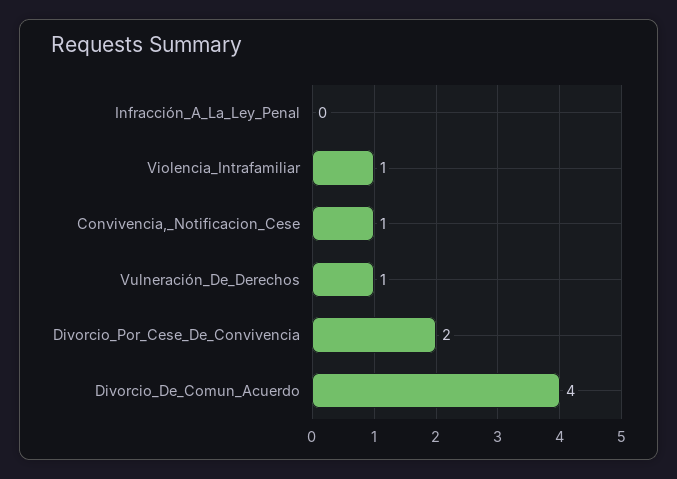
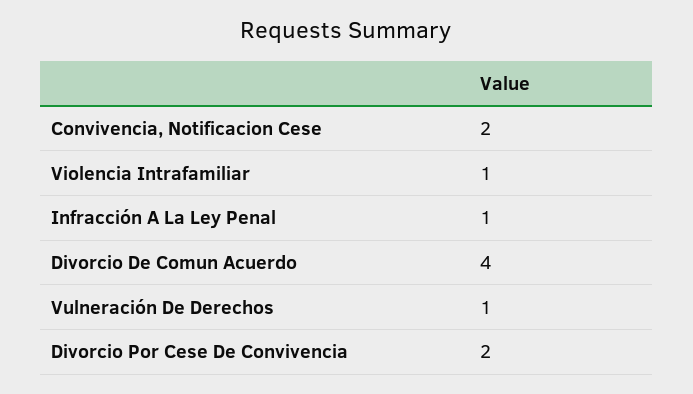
Infracción_A_La_Ley_Penal: 0 -> 1
Convivencia,_Notificacion_Cese: 1 -> 2

